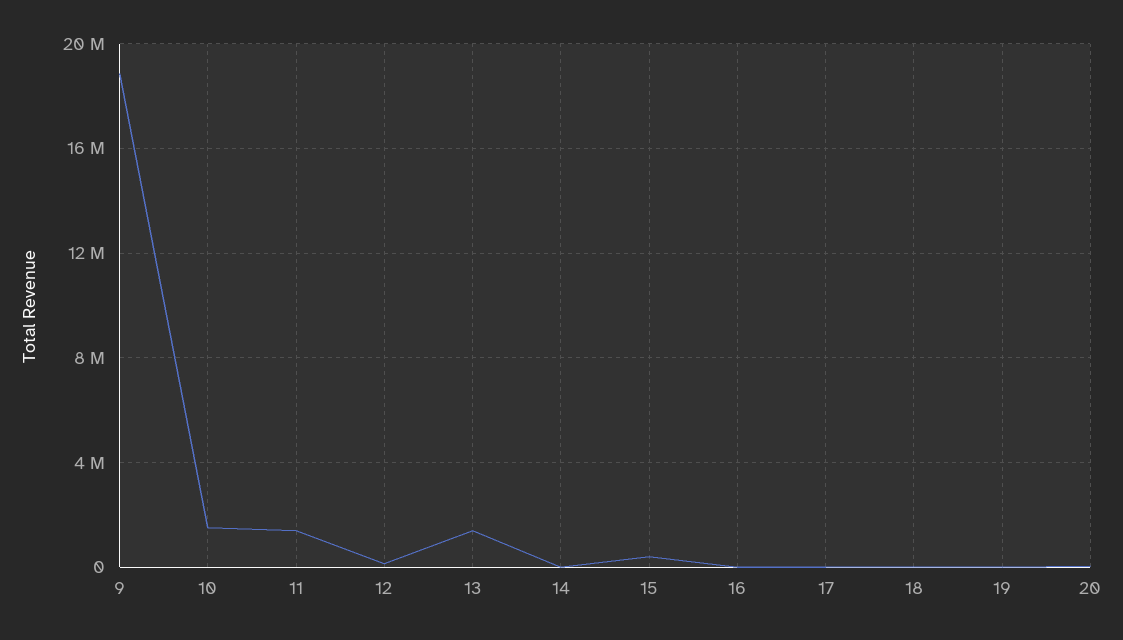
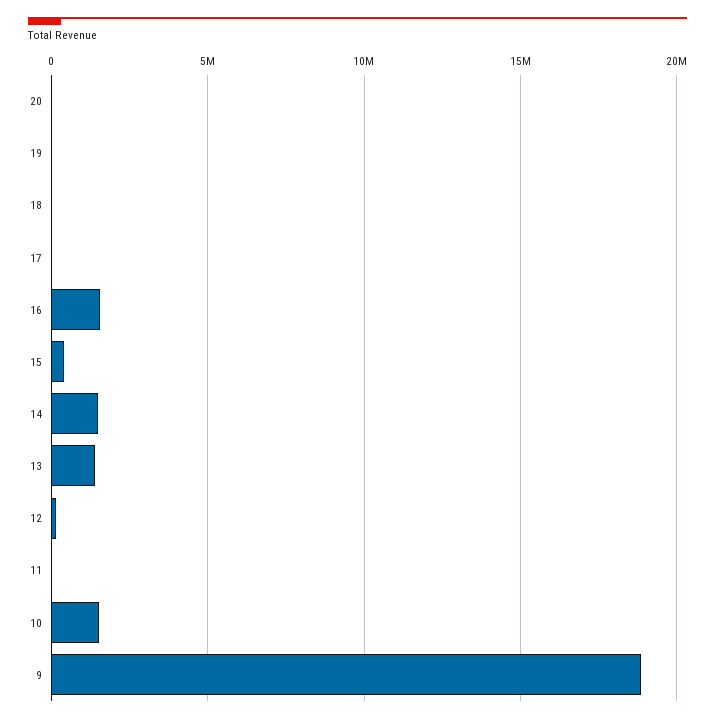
11: 1500000 -> 0
14: 0 -> 1500000
16: 0 -> 1500000

